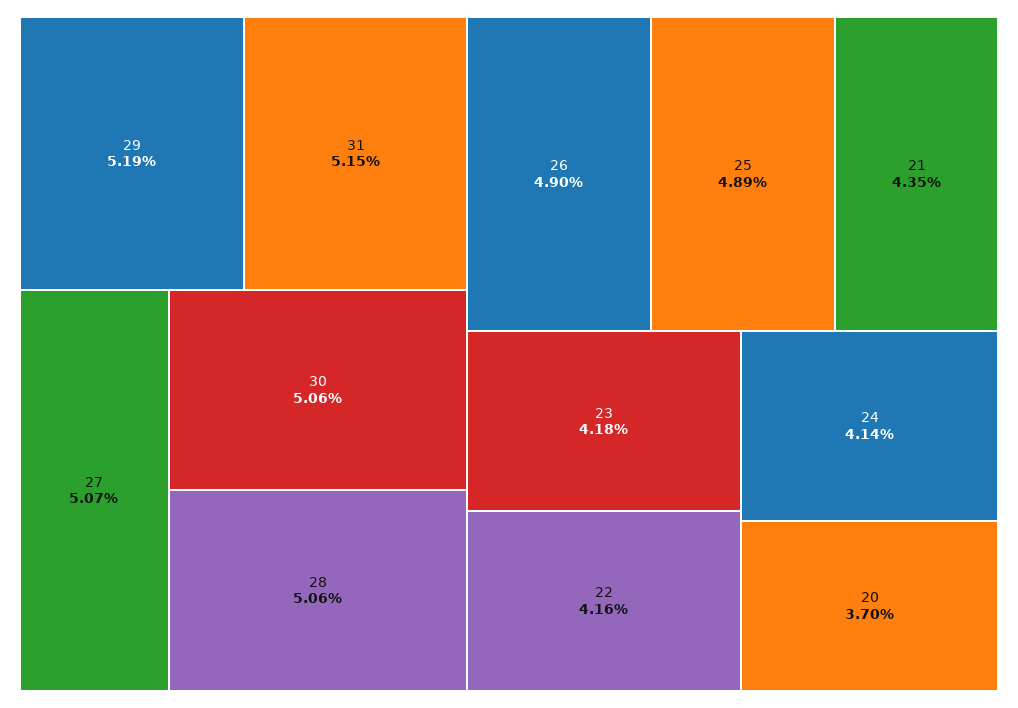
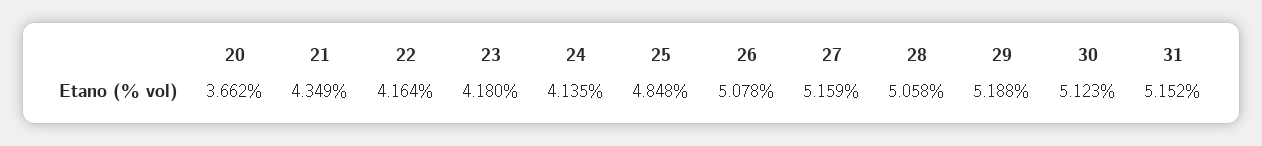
27: 5.07 -> 5.159
30: 5.06 -> 5.123
26: 4.9 -> 5.078
25: 4.89 -> 4.848
20: 3.7 -> 3.662

